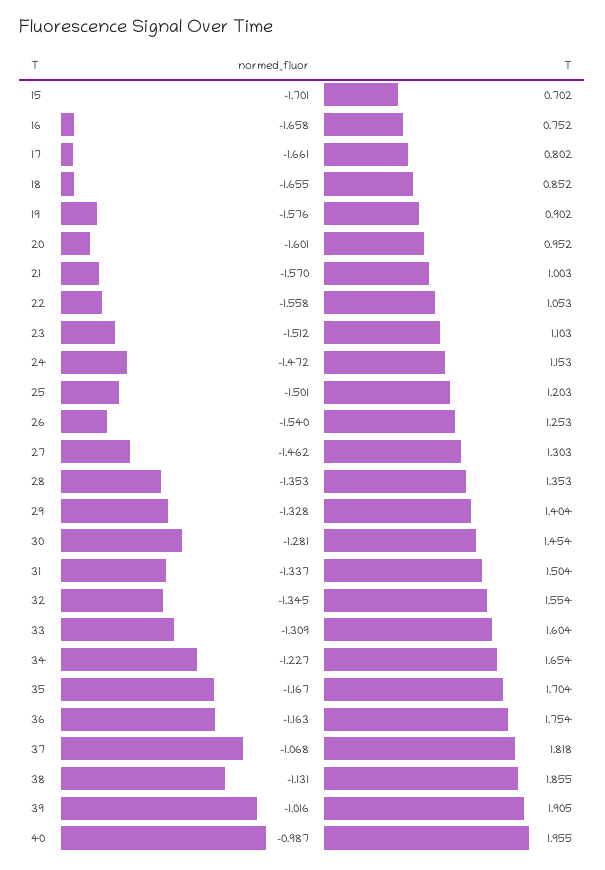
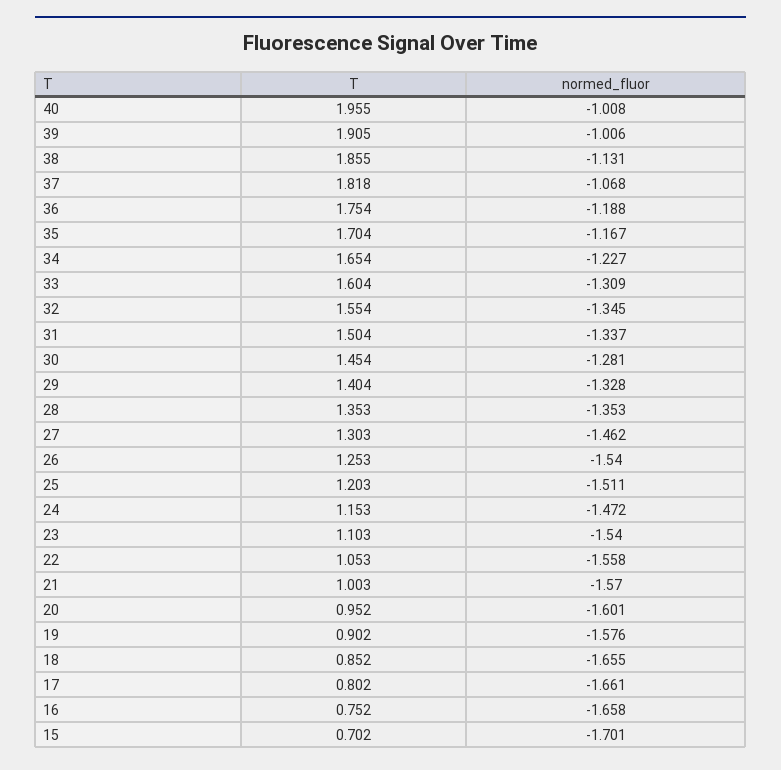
normed_fluor, 23: -1.512 -> -1.54
normed_fluor, 25: -1.501 -> -1.511
normed_fluor, 36: -1.163 -> -1.188
normed_fluor, 39: -1.016 -> -1.006
normed_fluor, 40: -0.987 -> -1.008

